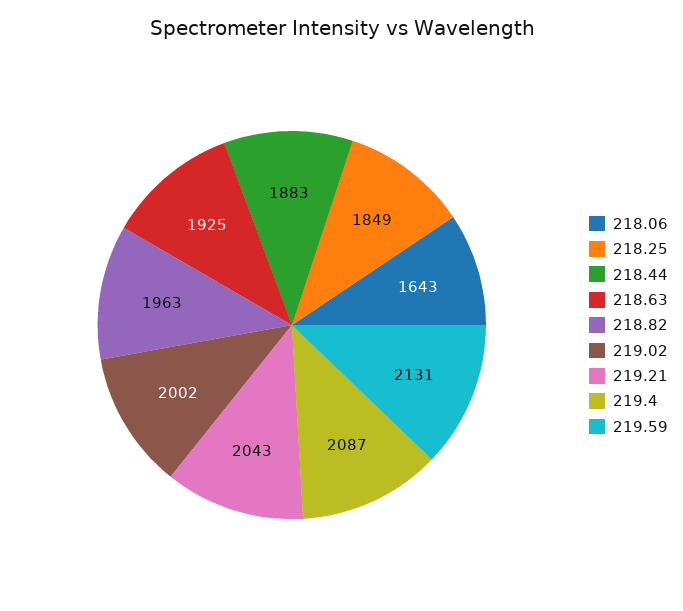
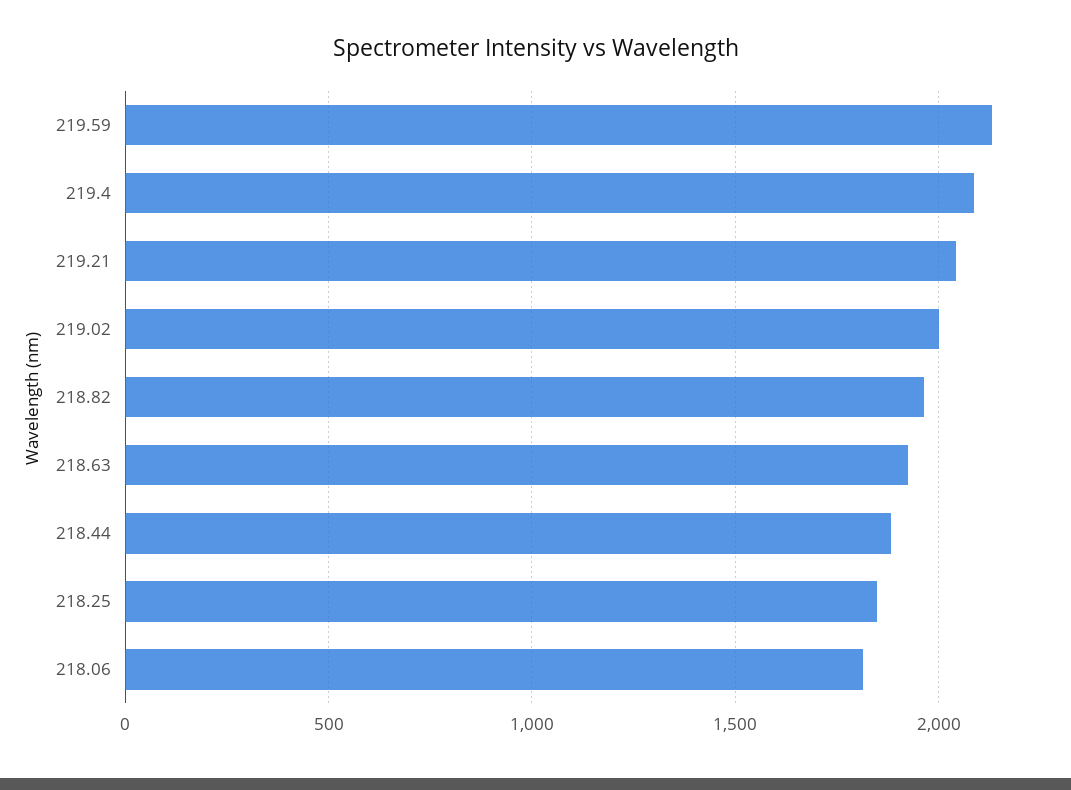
218.06: 1643 -> 1800

